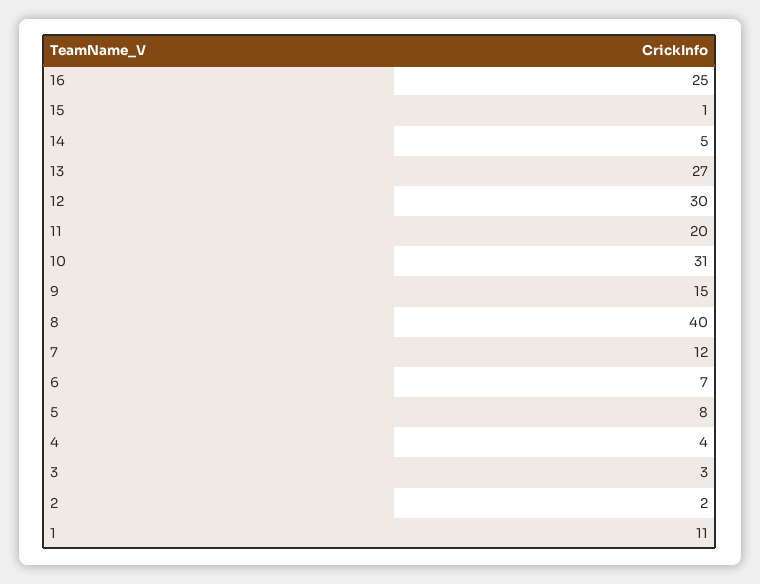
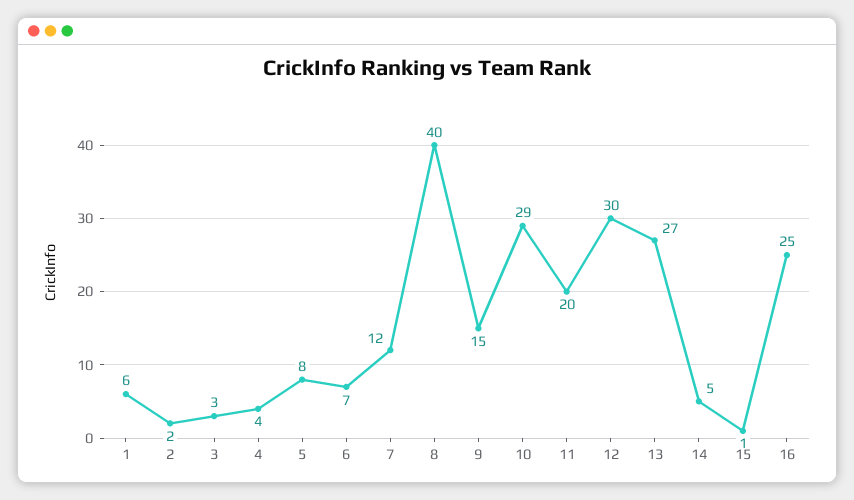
10: 31 -> 29
1: 11 -> 6

